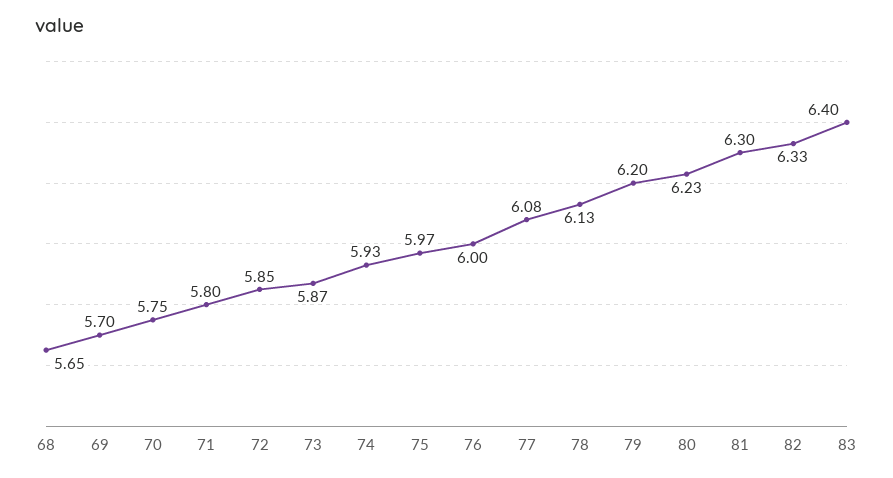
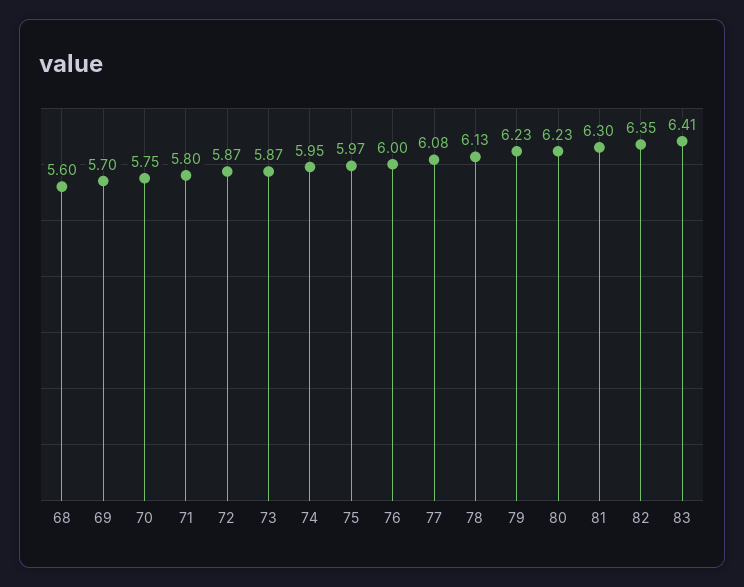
68: 5.65 -> 5.6
72: 5.85 -> 5.87
74: 5.93 -> 5.95
79: 6.2 -> 6.23
82: 6.33 -> 6.35
83: 6.4 -> 6.41

